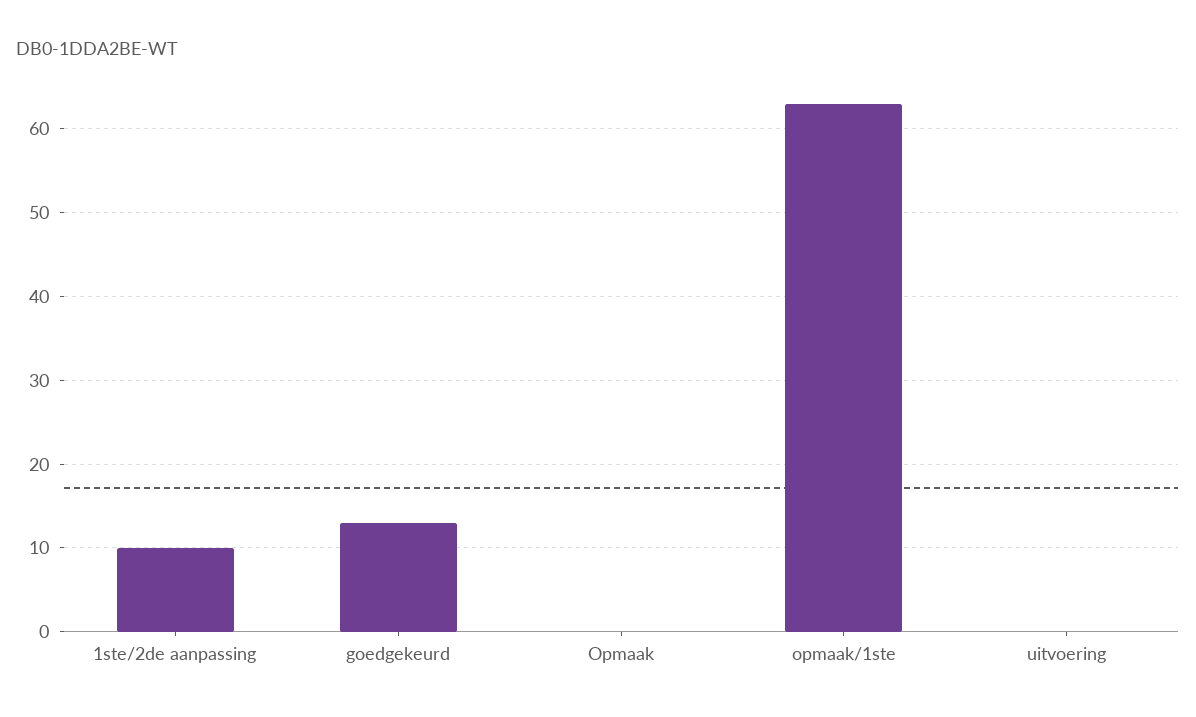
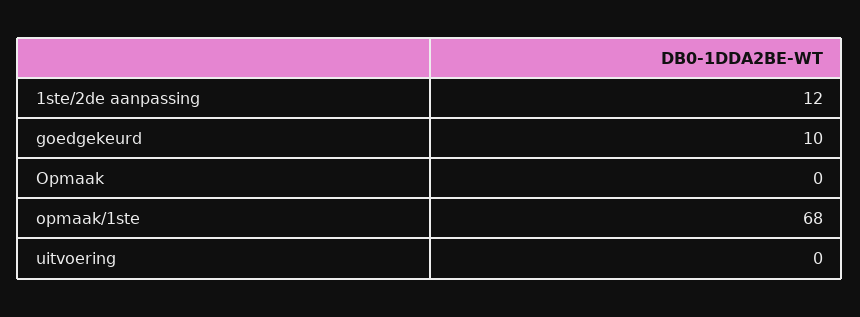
1ste/2de aanpassing: 10 -> 12
goedgekeurd: 13 -> 10
opmaak/1ste: 63 -> 68

